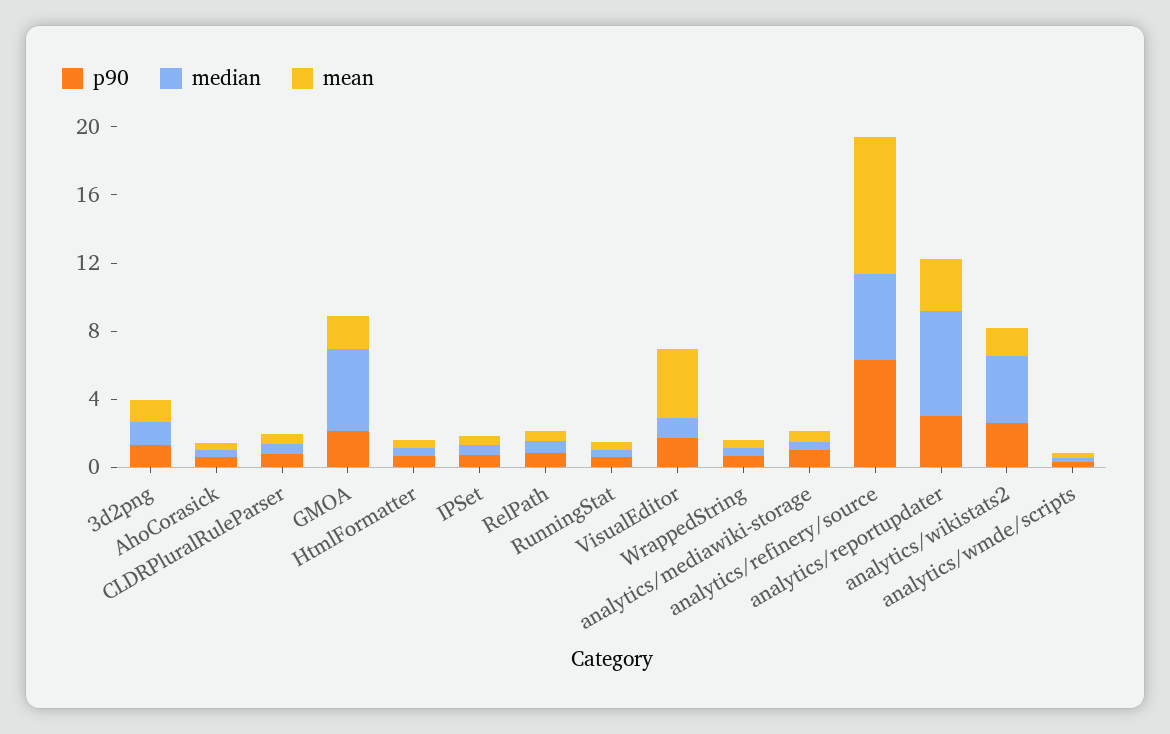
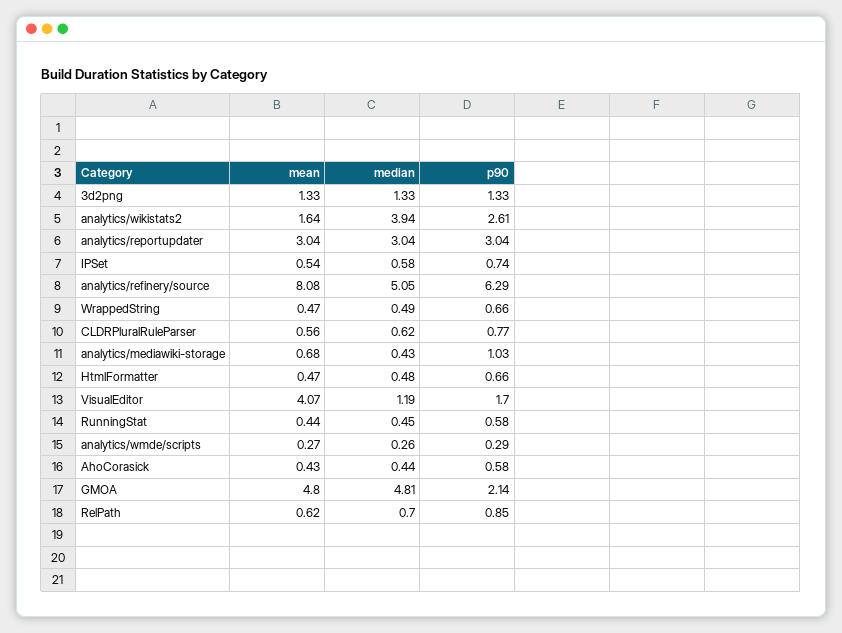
mean, GMOA: 2 -> 4.8
median, analytics/reportupdater: 6 -> 3.04

